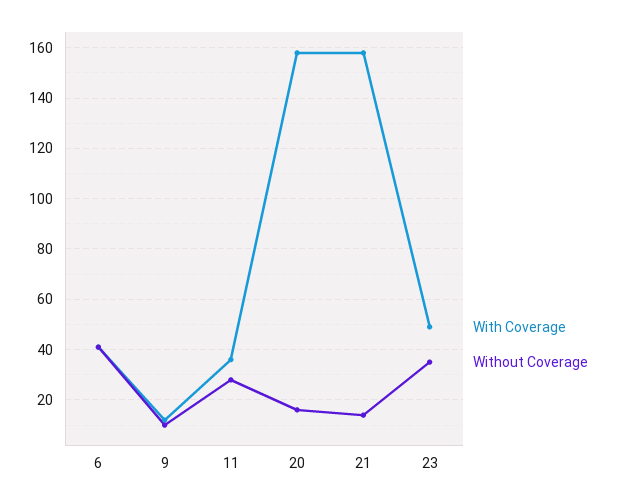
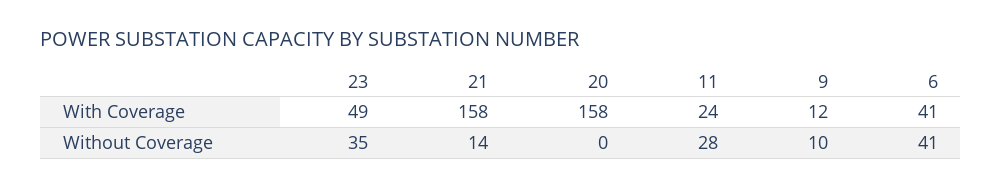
With Coverage, 11: 35 -> 24
Without Coverage, 20: 15 -> 0

